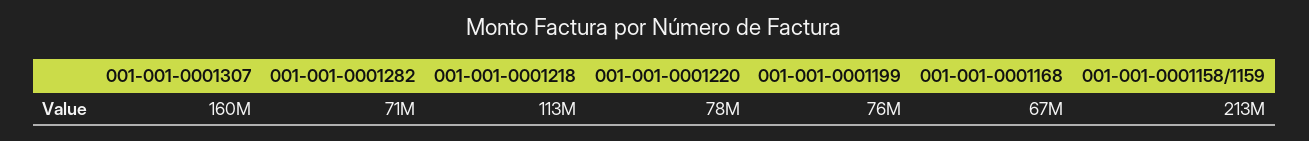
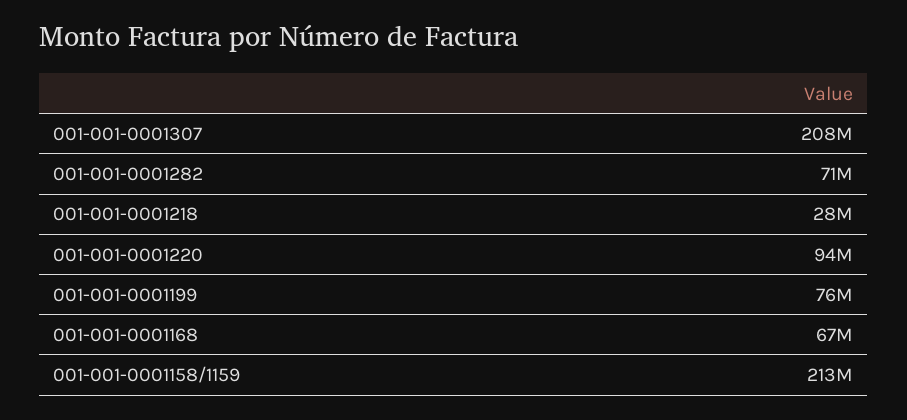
001-001-0001307: 160000000 -> 208000000
001-001-0001218: 113000000 -> 28000000
001-001-0001220: 78000000 -> 94000000

